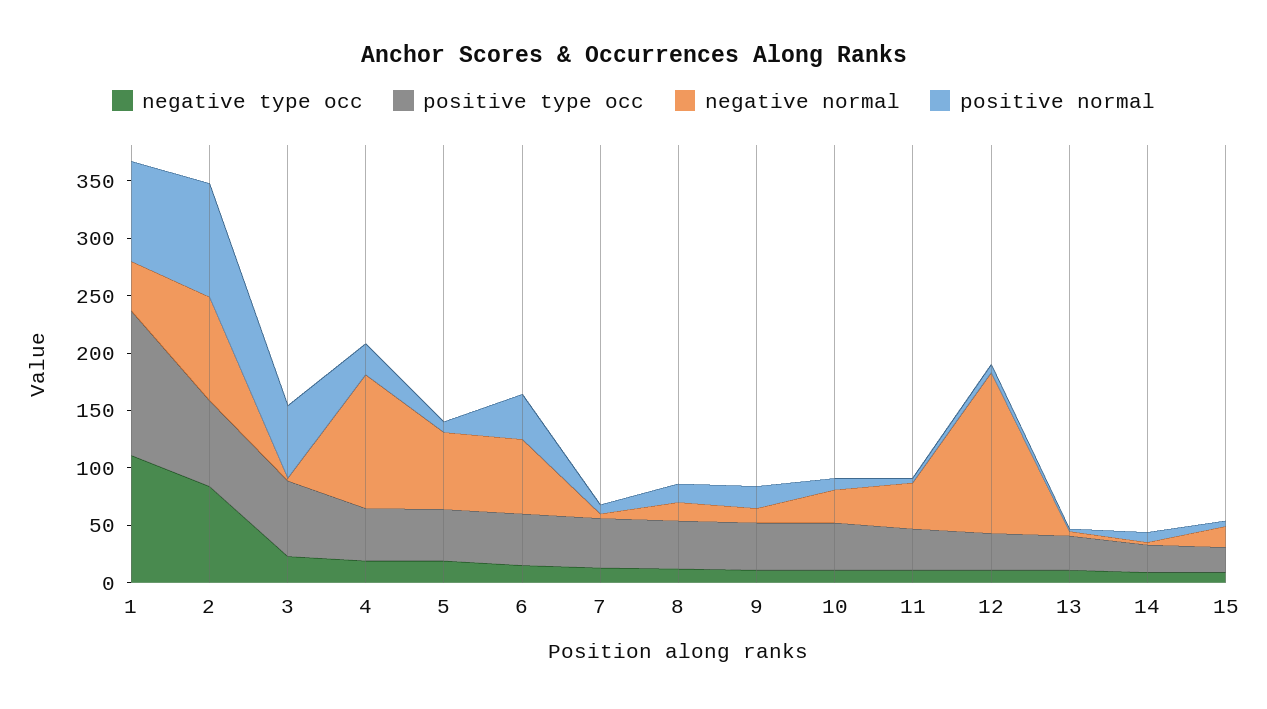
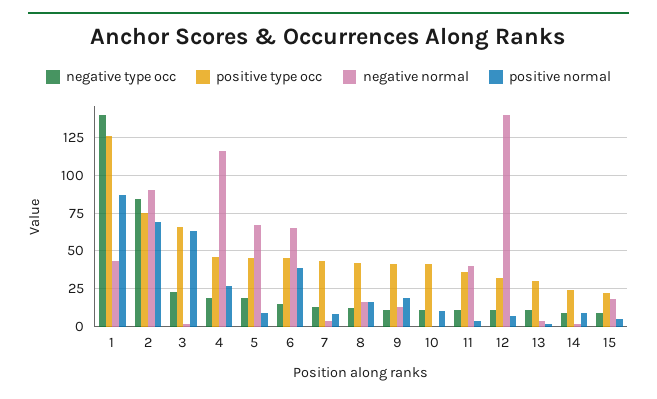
negative type occ, 1: 110 -> 140
positive normal, 2: 100 -> 70
negative normal, 10: 30 -> 0

